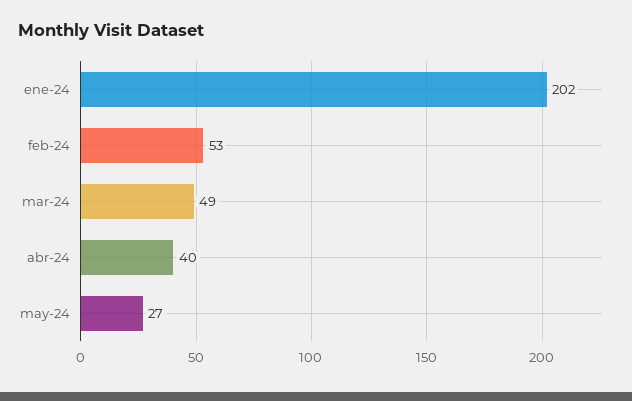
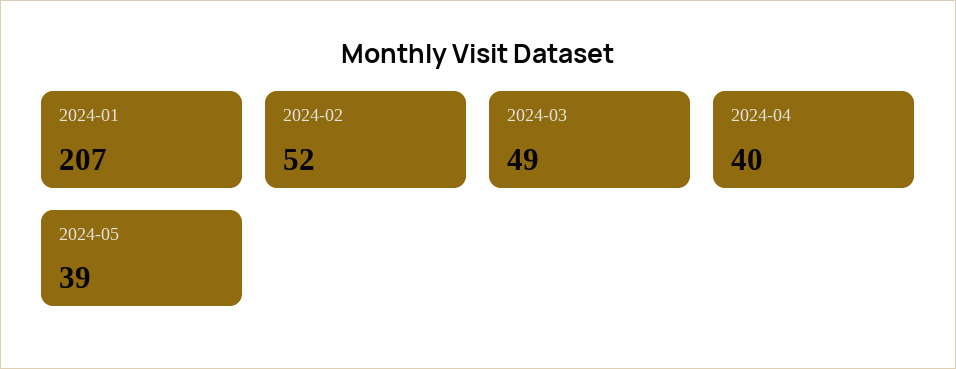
ene-24: 202 -> 207
feb-24: 53 -> 52
may-24: 27 -> 39

